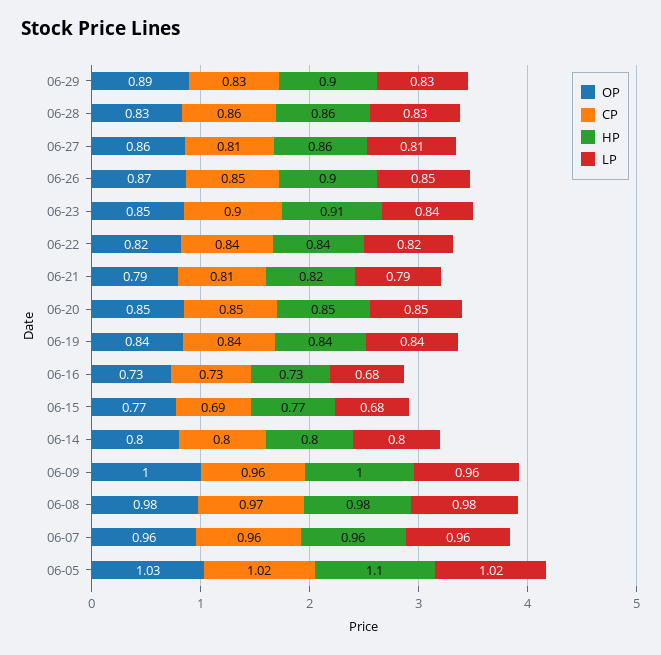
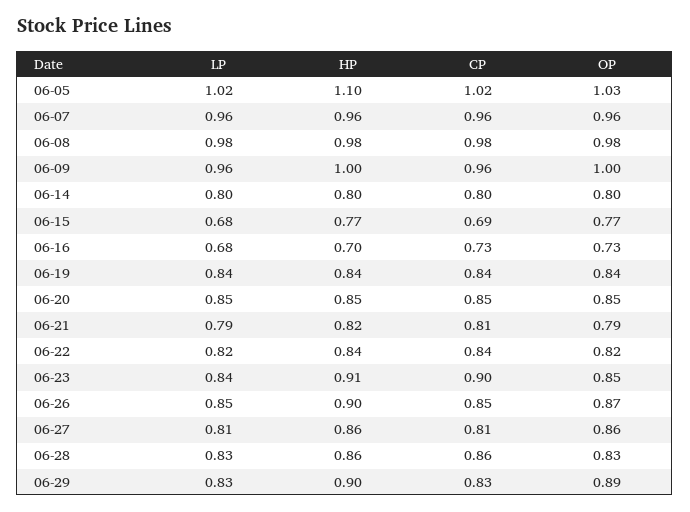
HP, 06-16: 0.73 -> 0.7
CP, 06-08: 0.97 -> 0.98

